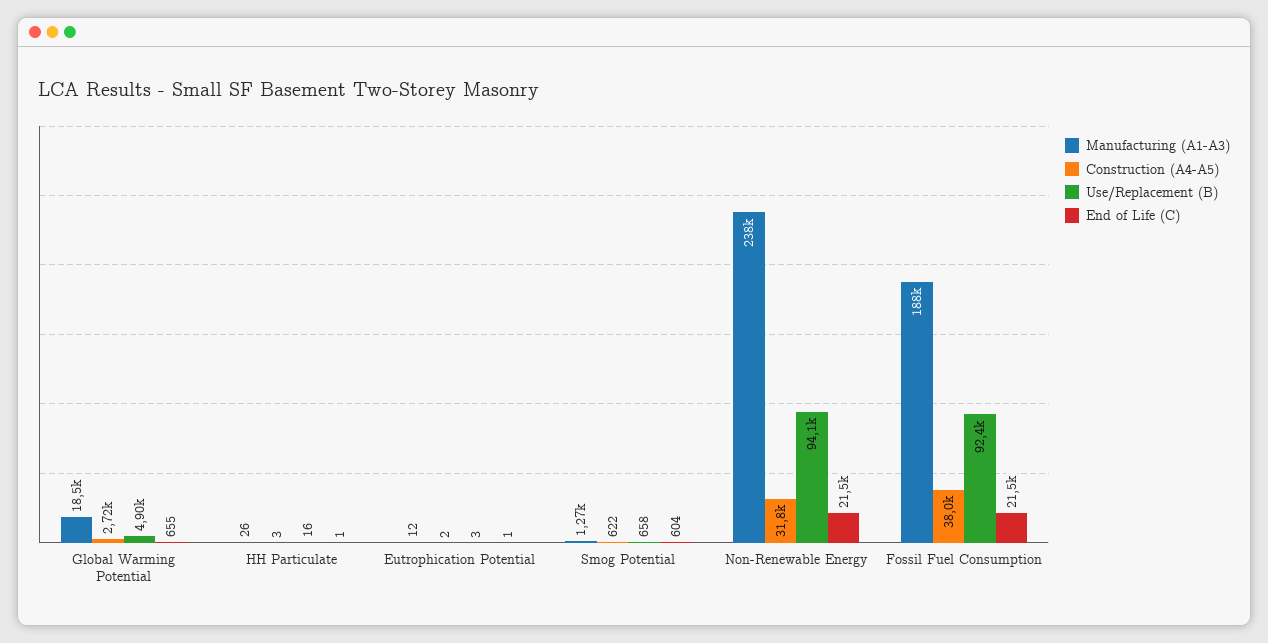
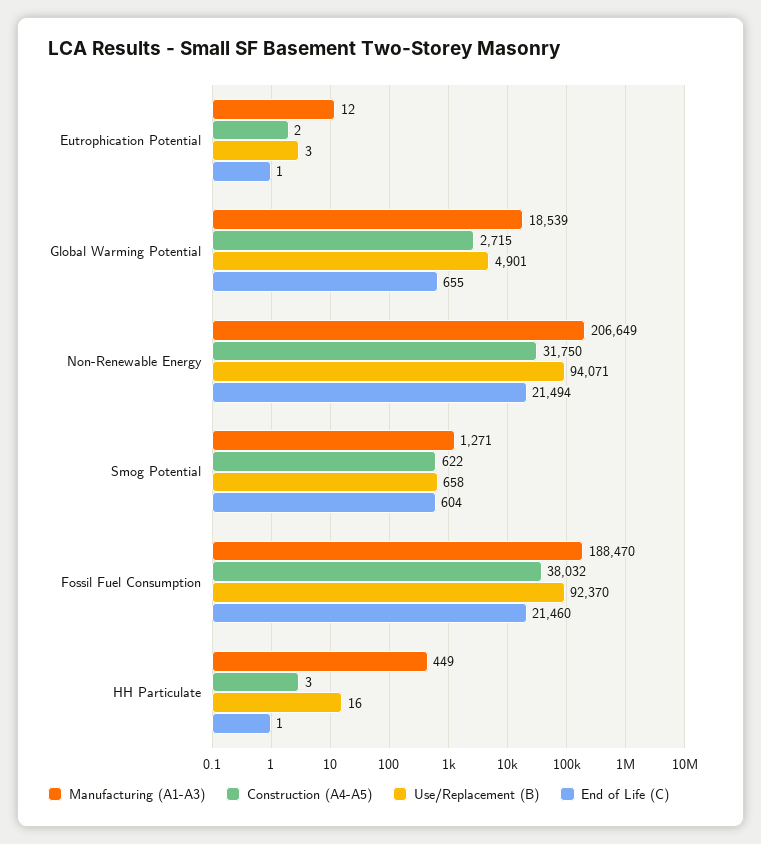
Manufacturing (A1-A3), HH Particulate: 26 -> 449
Manufacturing (A1-A3), Non-Renewable Energy: 238000 -> 206649

